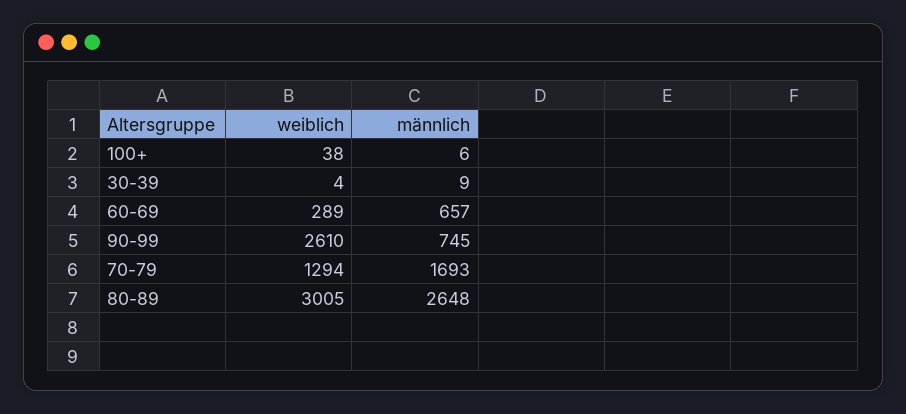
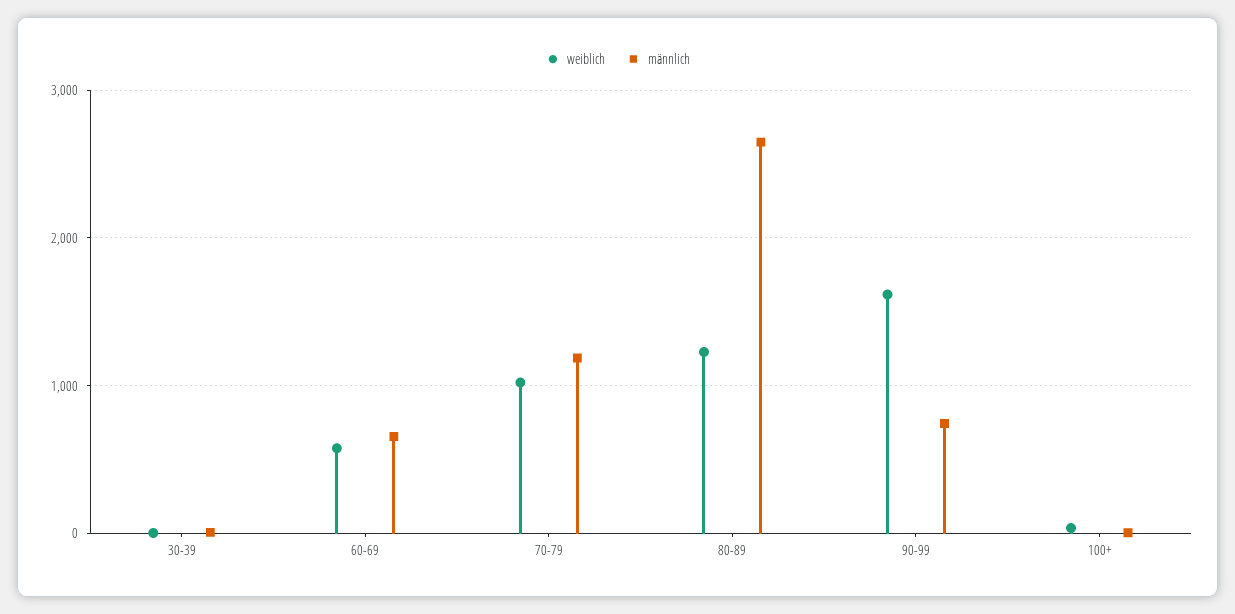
weiblich, 60-69: 289 -> 600
weiblich, 90-99: 2610 -> 1600
weiblich, 70-79: 1294 -> 1000
männlich, 70-79: 1693 -> 1200
weiblich, 80-89: 3005 -> 1200

